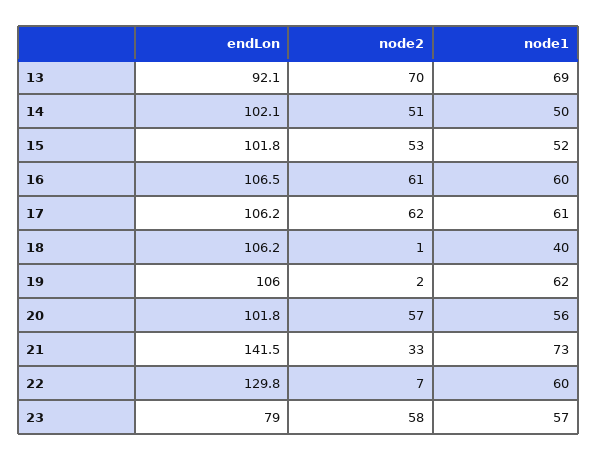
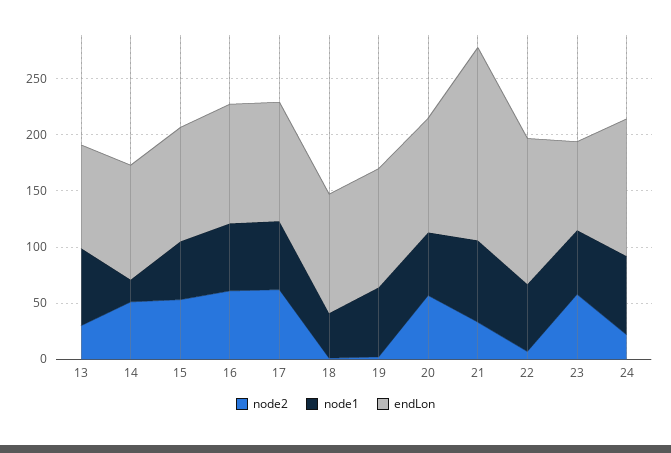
node2, 13: 70 -> 30
node1, 14: 50 -> 20
endLon, 21: 141.5 -> 170
node2, 24: none -> 20
node1, 24: none -> 70
endLon, 24: none -> 120

